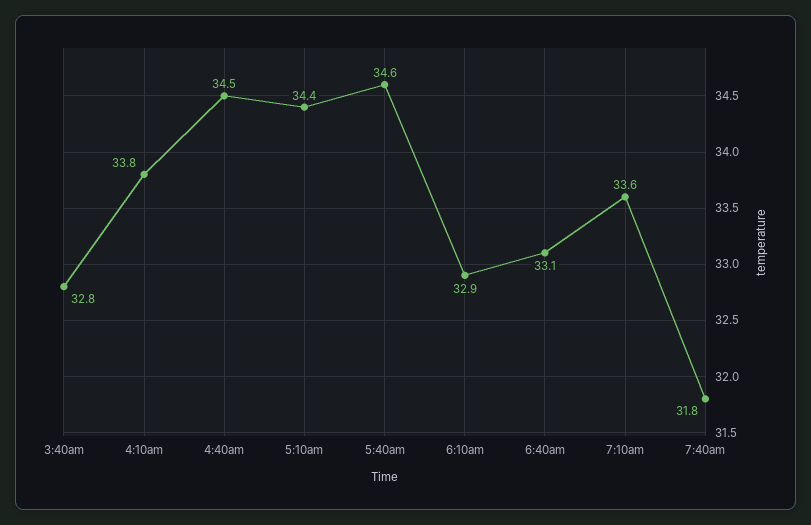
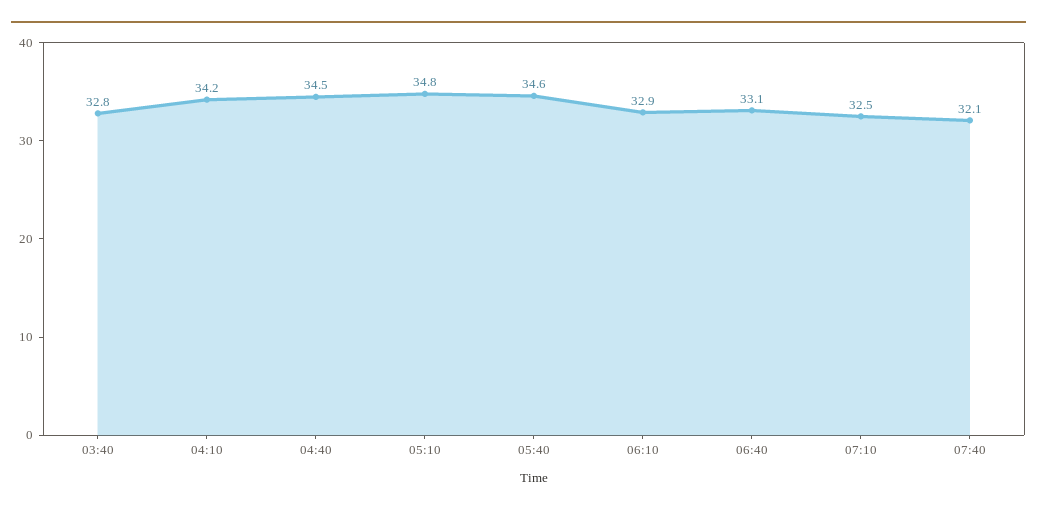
4:10am: 33.8 -> 34.2
5:10am: 34.4 -> 34.8
7:10am: 33.6 -> 32.5
7:40am: 31.8 -> 32.1

